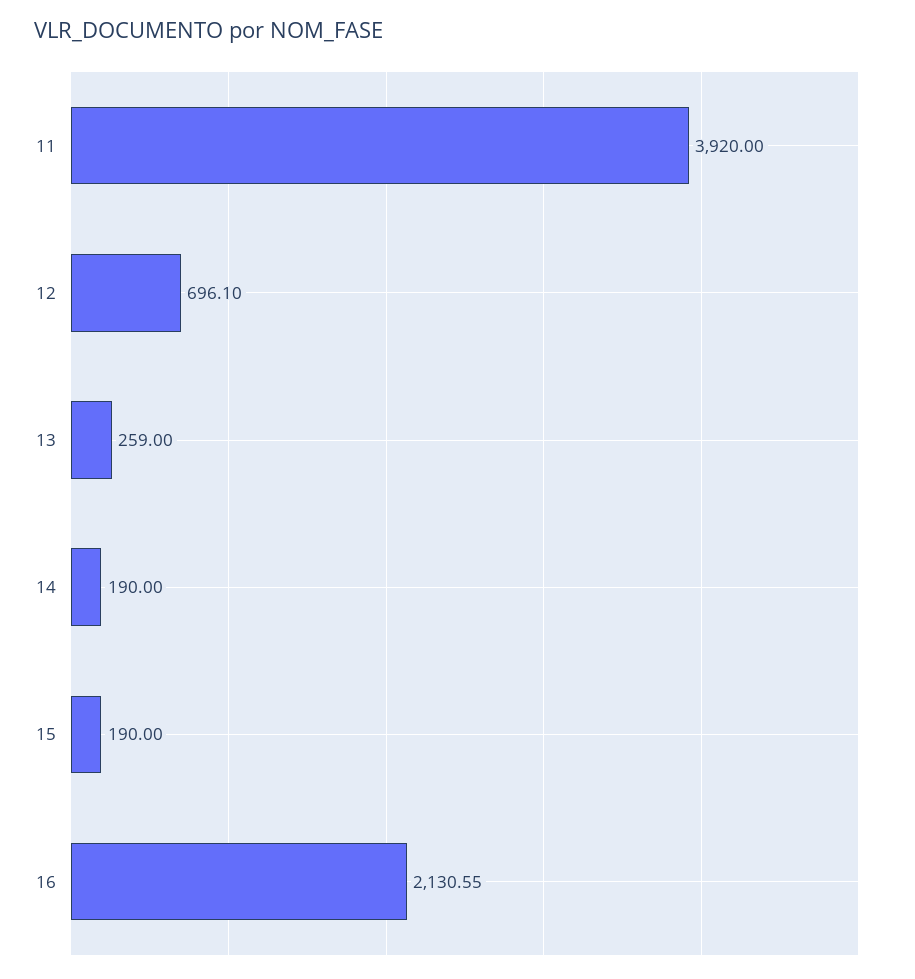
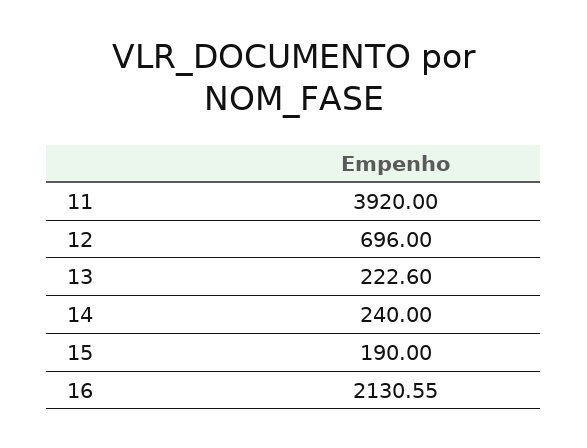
12: 696.1 -> 696
13: 259 -> 222.6
14: 190 -> 240

